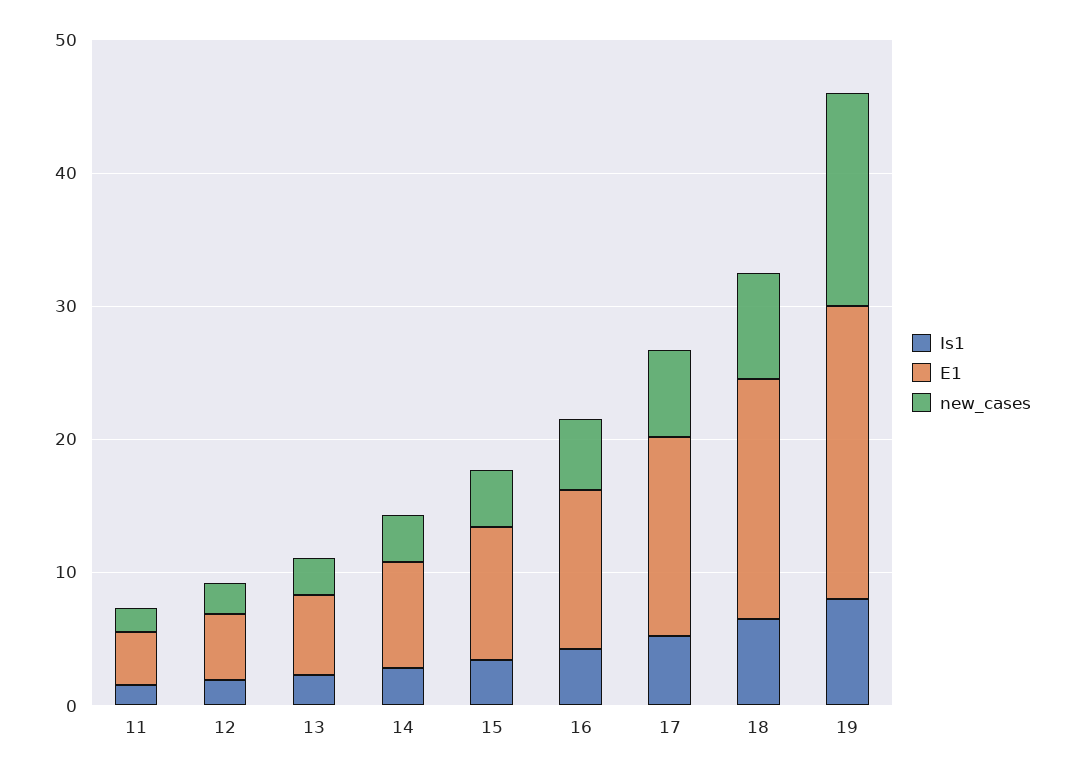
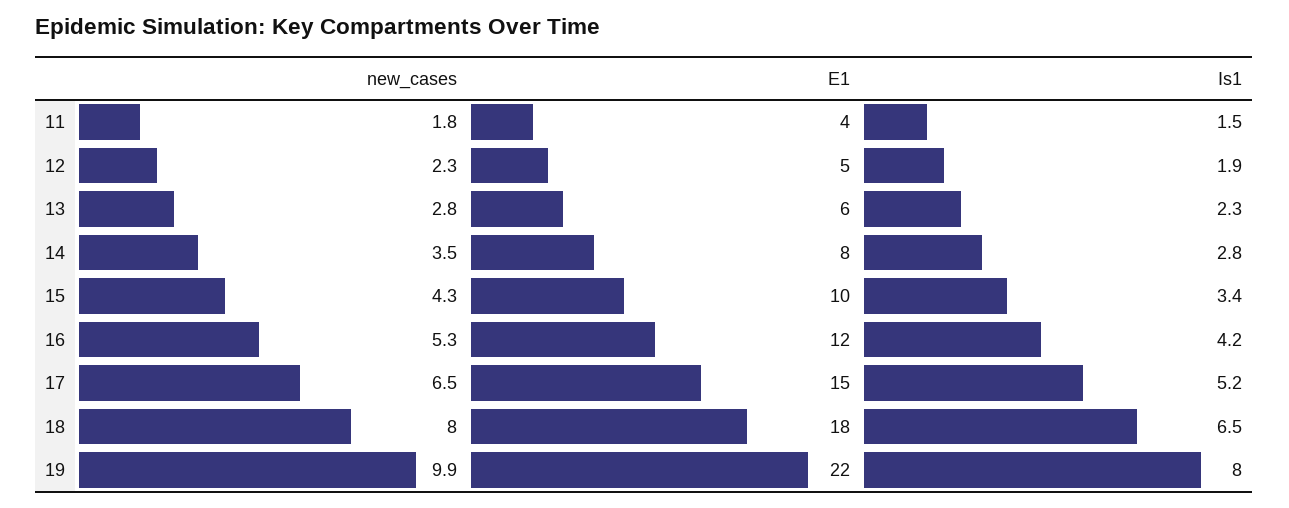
new_cases, 19: 16 -> 9.9

